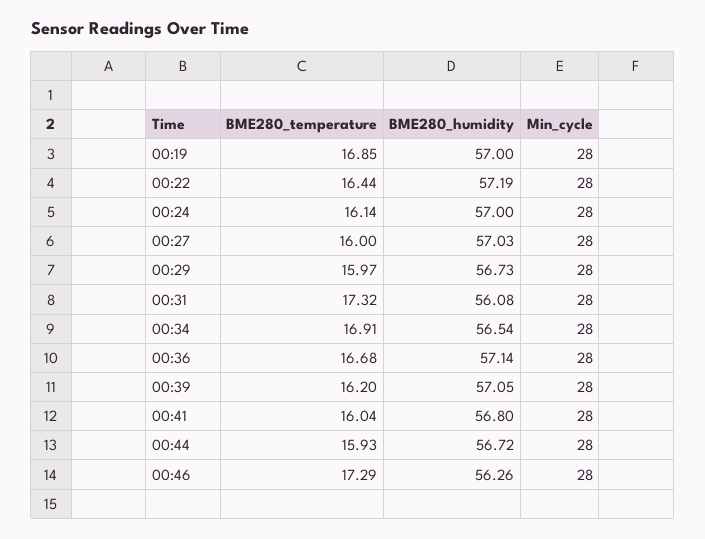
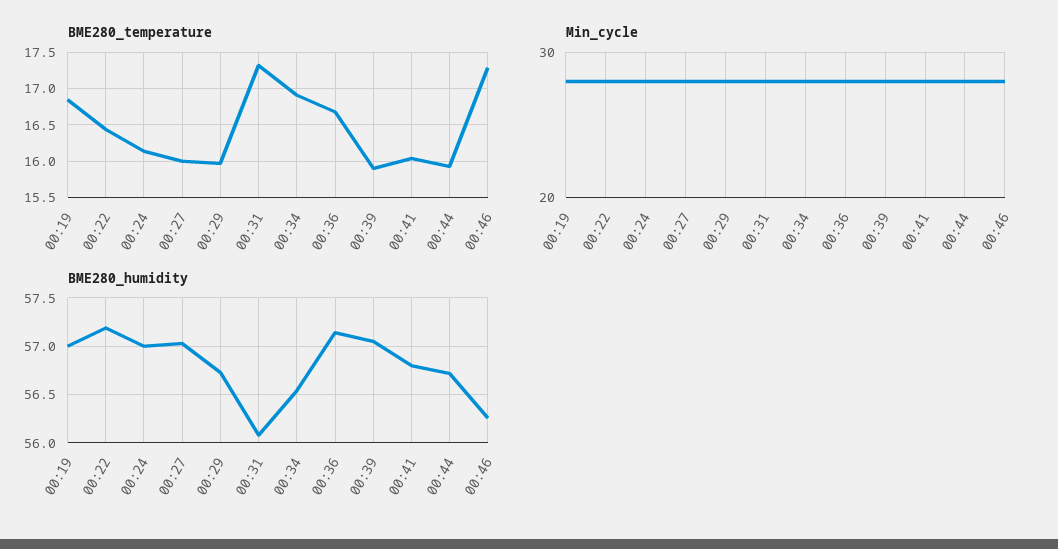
BME280_temperature, 00:39: 16.2 -> 15.9

